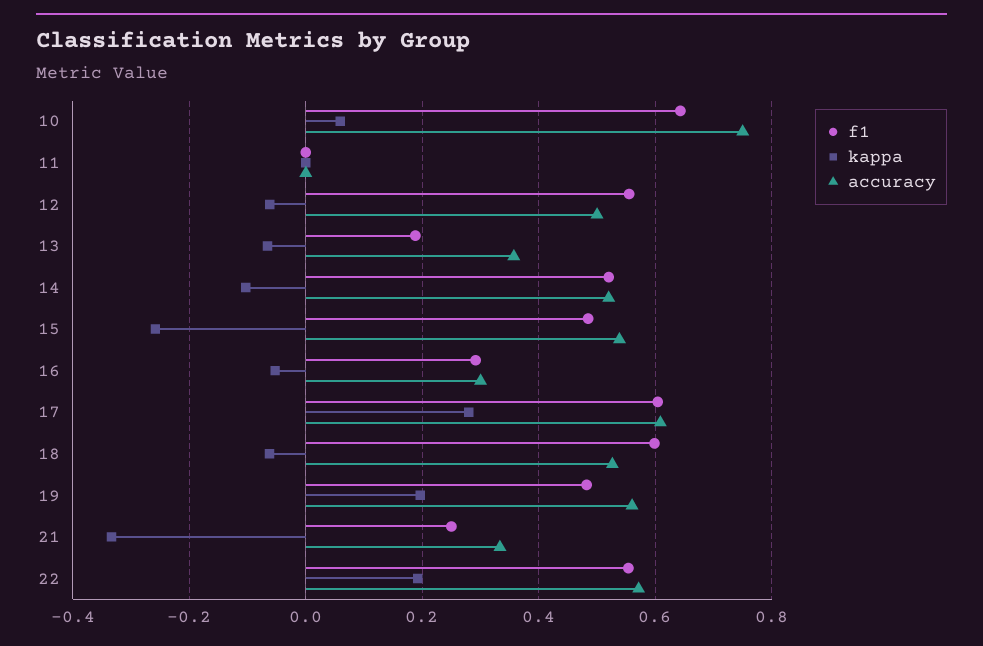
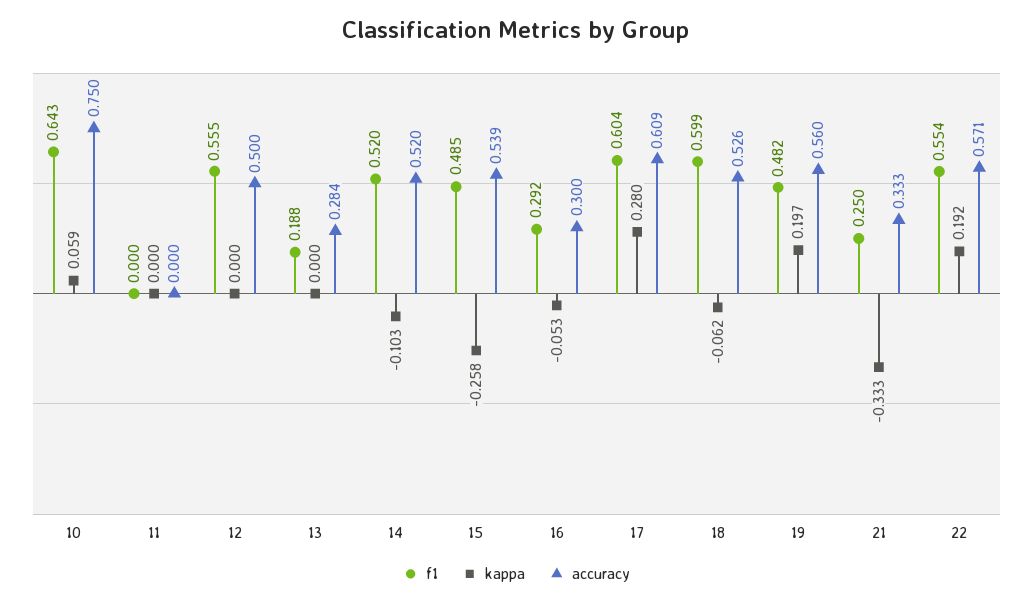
kappa, 12: -0.06 -> 0
kappa, 13: -0.06 -> 0
accuracy, 13: 0.36 -> 0.284

